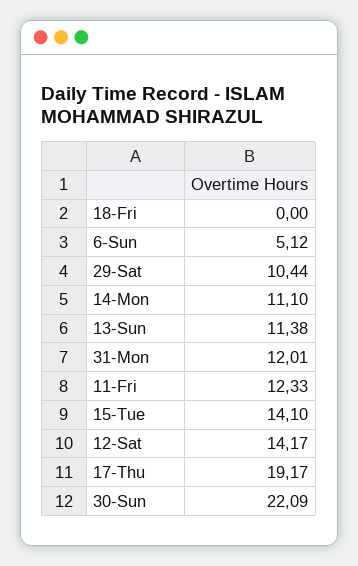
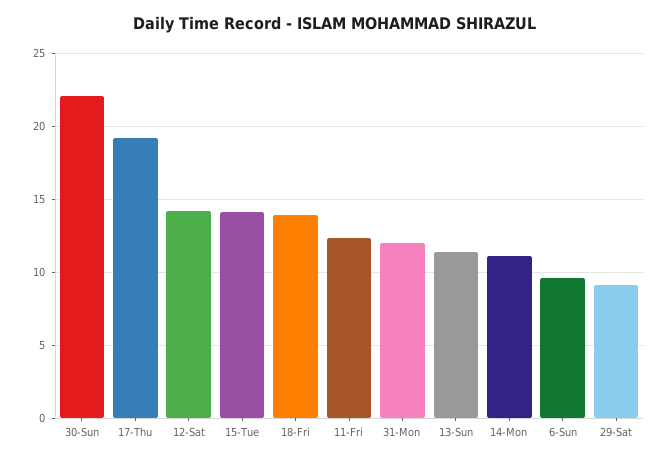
18-Fri: 0 -> 14
6-Sun: 5.12 -> 9.5
29-Sat: 10.44 -> 9

